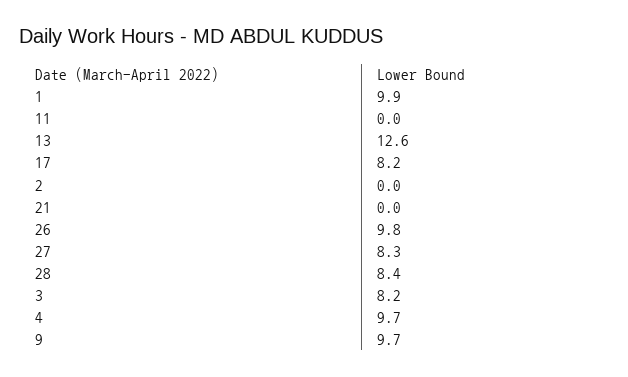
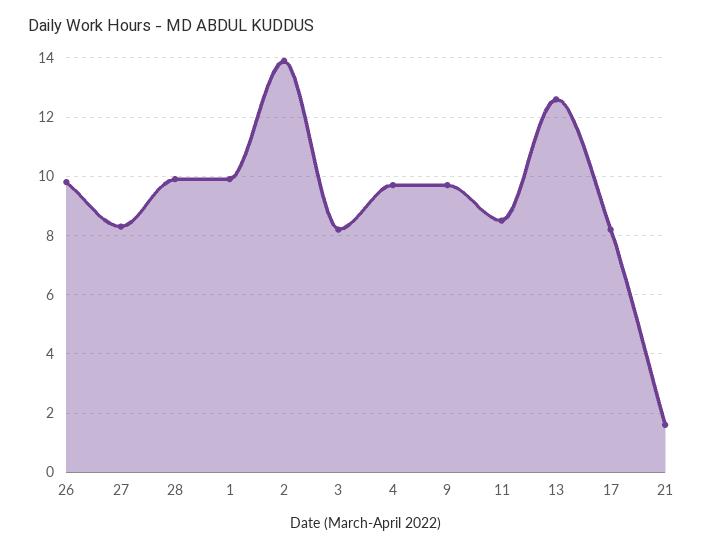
11: 0 -> 8.5
2: 0 -> 14
21: 0 -> 1.5
28: 8.4 -> 10

